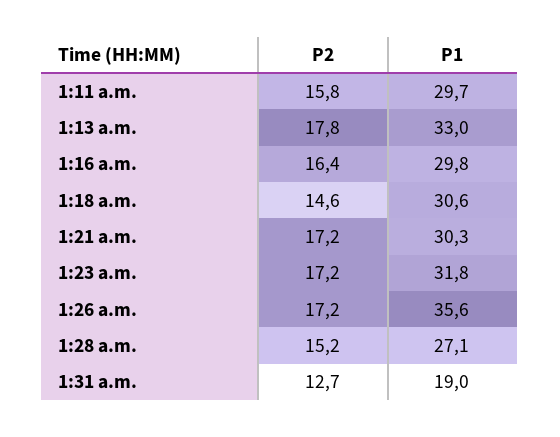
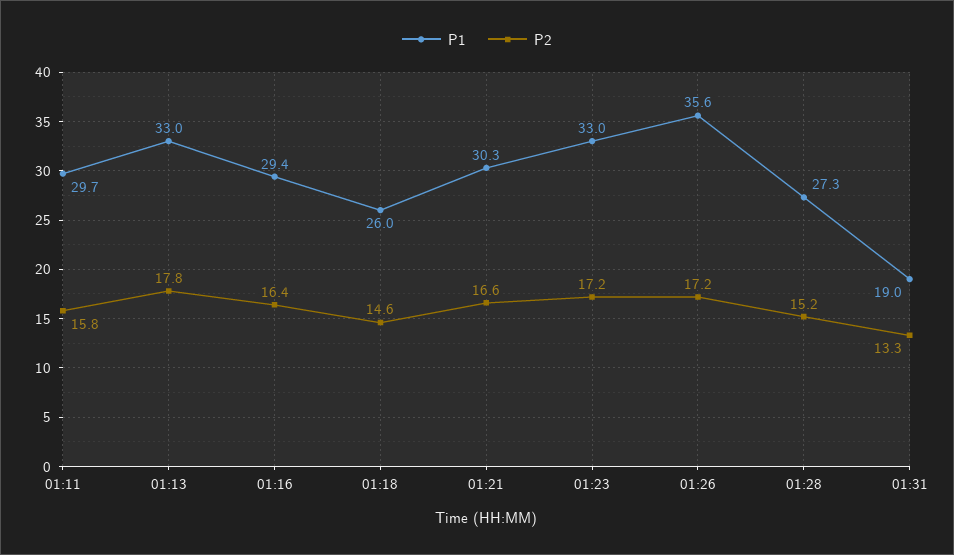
P1, 1:16 a.m.: 29.8 -> 29.4
P1, 1:18 a.m.: 30.6 -> 26
P2, 1:21 a.m.: 17.2 -> 16.6
P1, 1:23 a.m.: 31.8 -> 33
P1, 1:28 a.m.: 27.1 -> 27.3
P2, 1:31 a.m.: 12.7 -> 13.3

